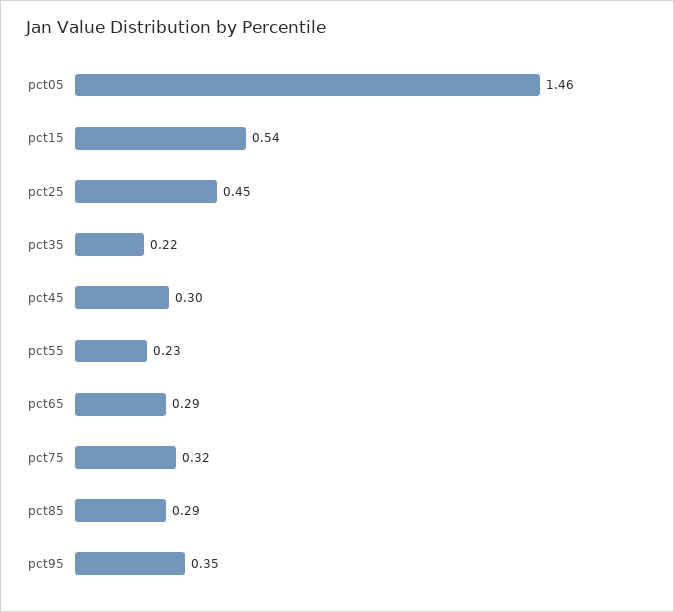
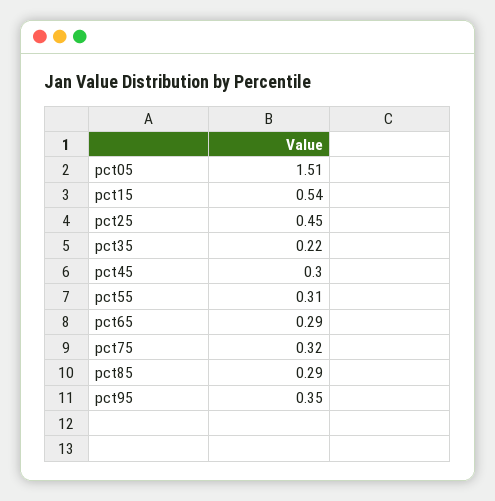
pct05: 1.46 -> 1.51
pct55: 0.23 -> 0.31

